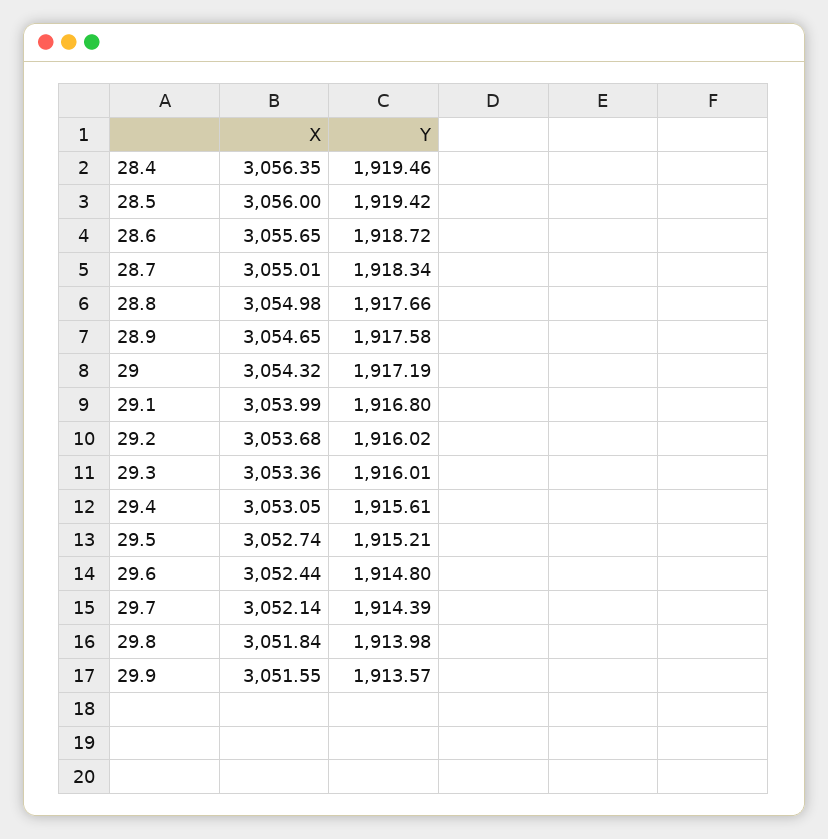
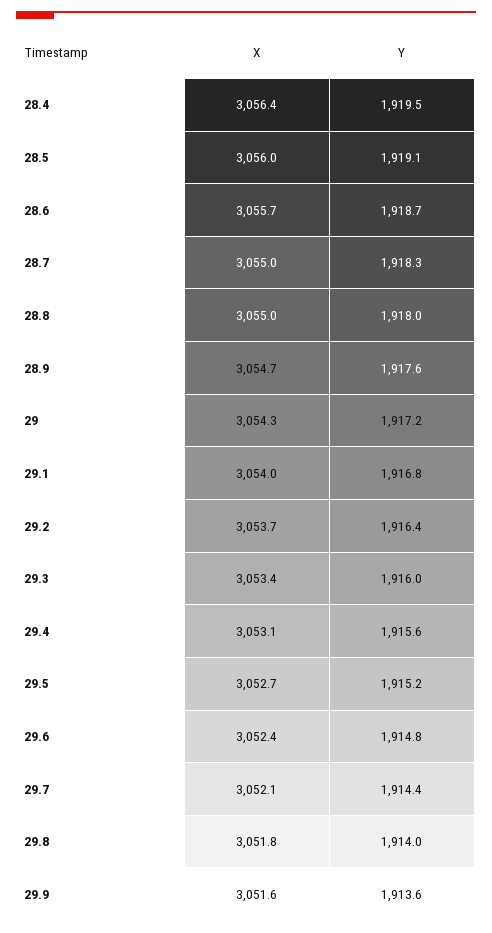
Y, 28.5: 1919.42 -> 1919.1
Y, 28.8: 1917.66 -> 1918
Y, 29.2: 1916.02 -> 1916.4

